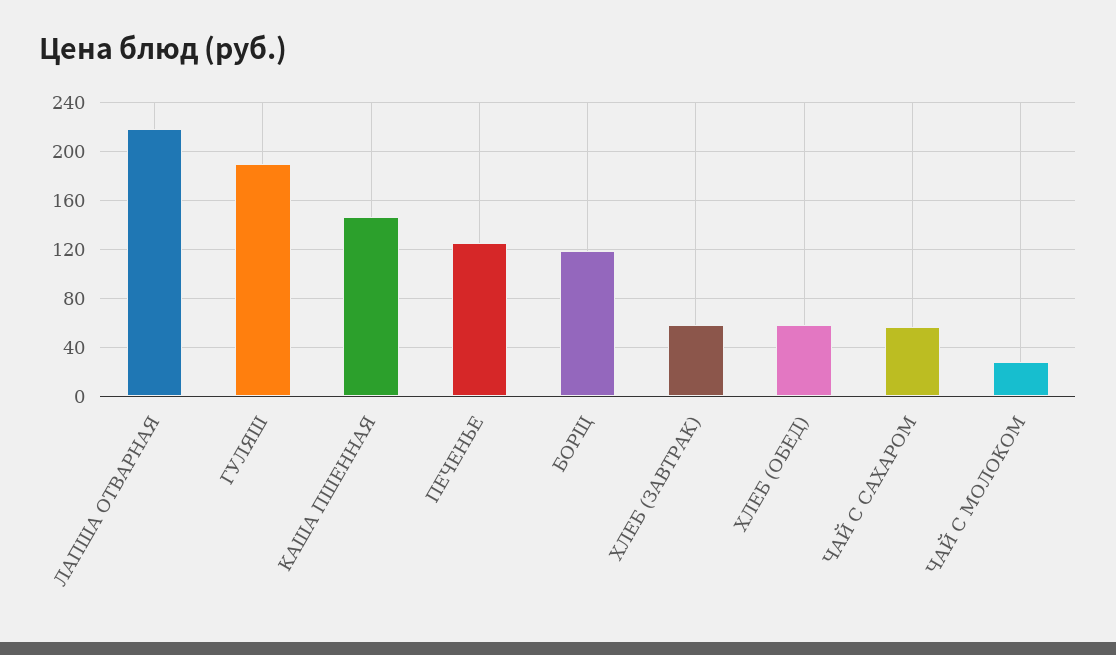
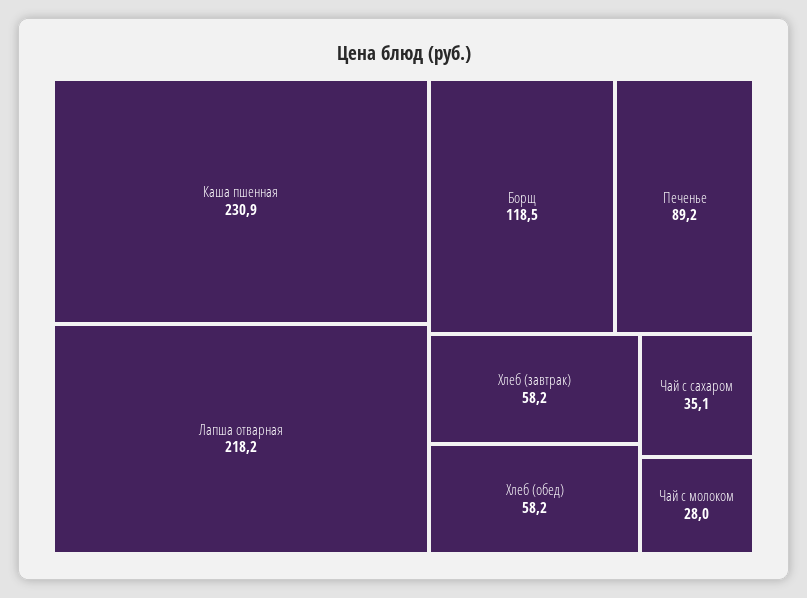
ГУЛЯШ: 190 -> none
КАША ПШЕННАЯ: 145 -> 230.9
ПЕЧЕНЬЕ: 125 -> 89.2
ЧАЙ С САХАРОМ: 55 -> 35.1

